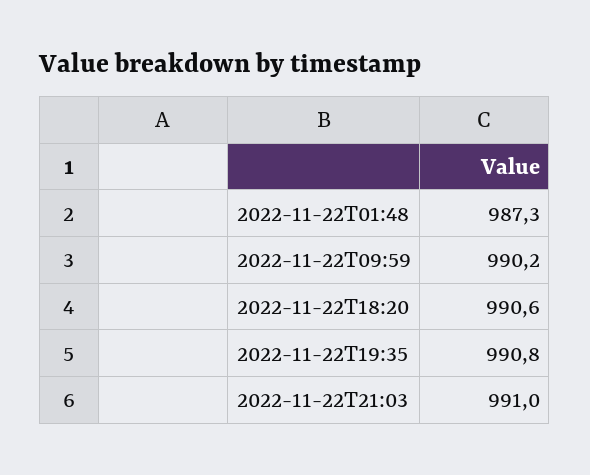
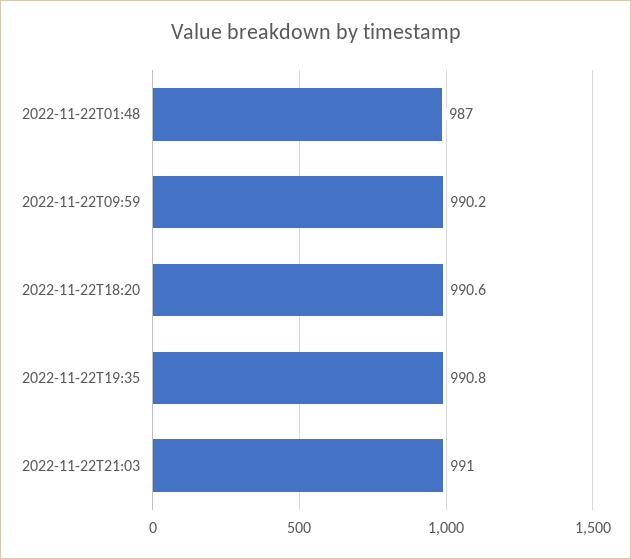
2022-11-22T01:48: 987.3 -> 987

